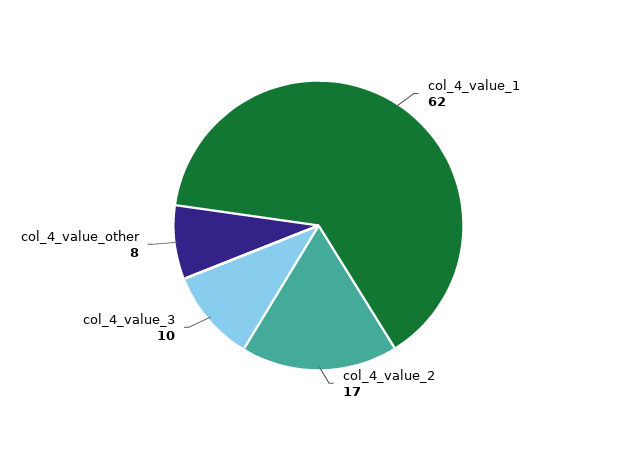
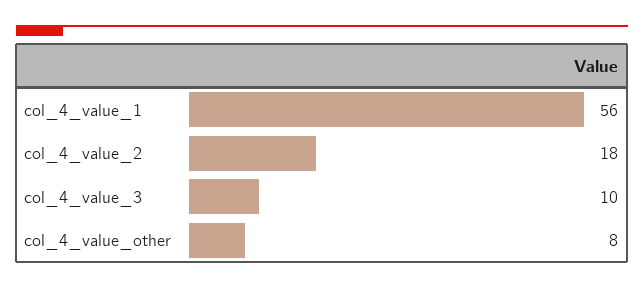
col_4_value_1: 62 -> 56
col_4_value_2: 17 -> 18

